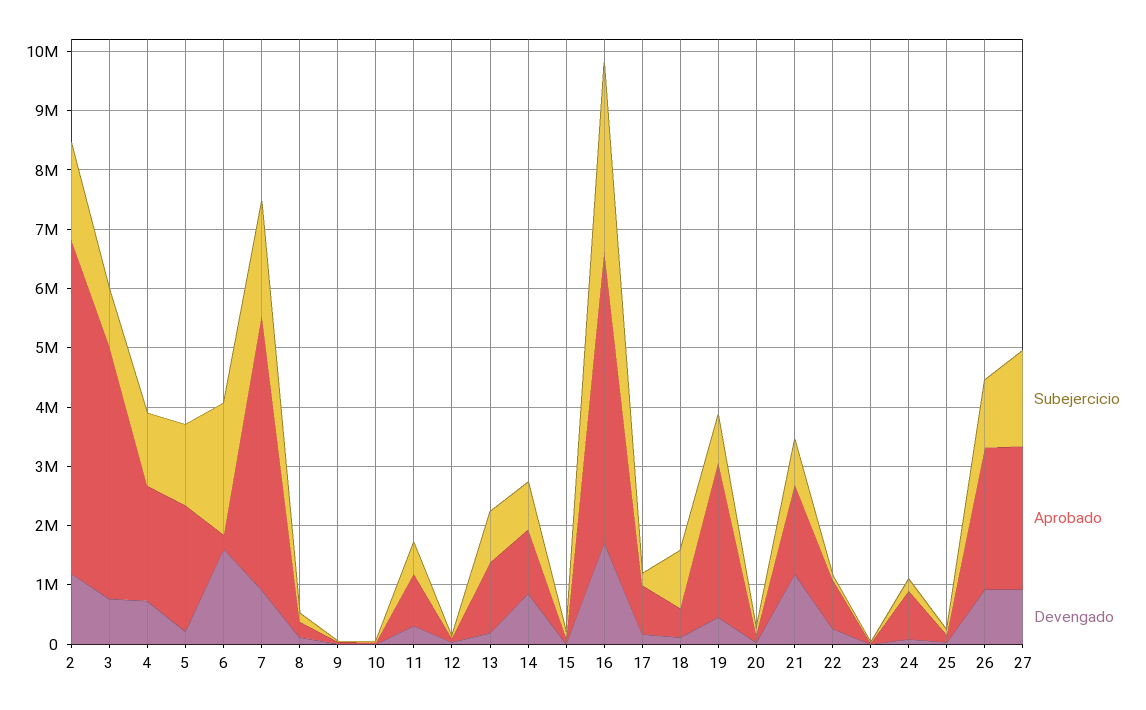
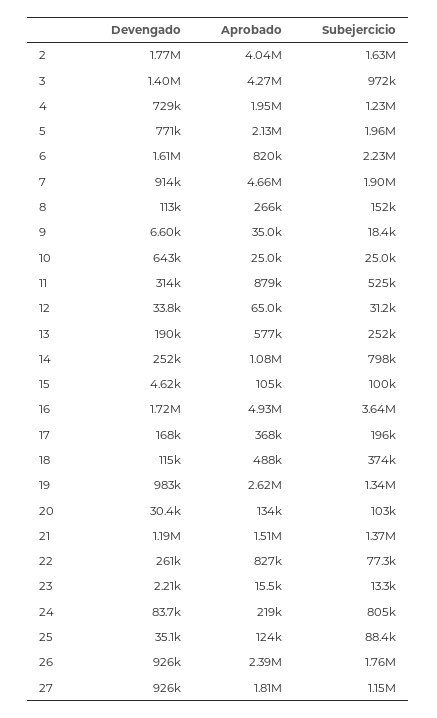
Aprobado, 2: 5600000 -> 4040000
Devengado, 2: 1200000 -> 1770000
Devengado, 3: 800000 -> 1400000
Subejercicio, 5: 1400000 -> 1960000
Devengado, 5: 200000 -> 771000
Aprobado, 6: 200000 -> 820000
Devengado, 10: 0 -> 643000
Subejercicio, 13: 800000 -> 252000
Aprobado, 13: 1200000 -> 577000
Devengado, 14: 800000 -> 252000
Subejercicio, 16: 3200000 -> 3640000
Aprobado, 17: 800000 -> 368000
Subejercicio, 18: 1000000 -> 374000
Subejercicio, 19: 800000 -> 1340000
Devengado, 19: 400000 -> 983000
Subejercicio, 21: 800000 -> 1370000
Subejercicio, 24: 200000 -> 805000
Aprobado, 24: 800000 -> 219000
Subejercicio, 26: 1200000 -> 1760000
Subejercicio, 27: 1600000 -> 1150000
Aprobado, 27: 2400000 -> 1810000

